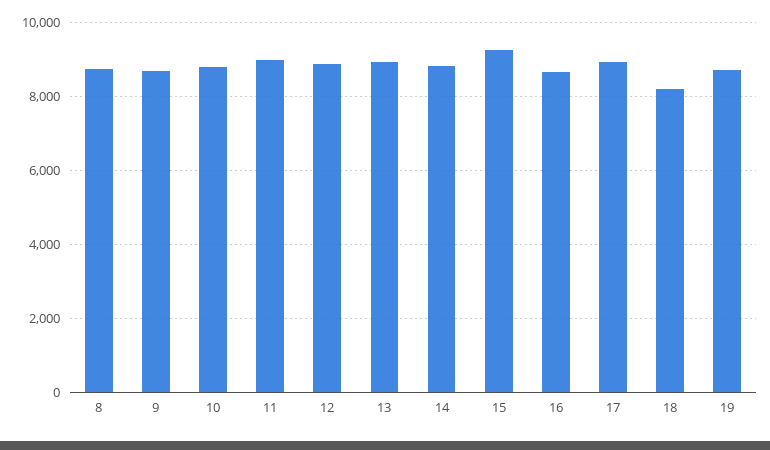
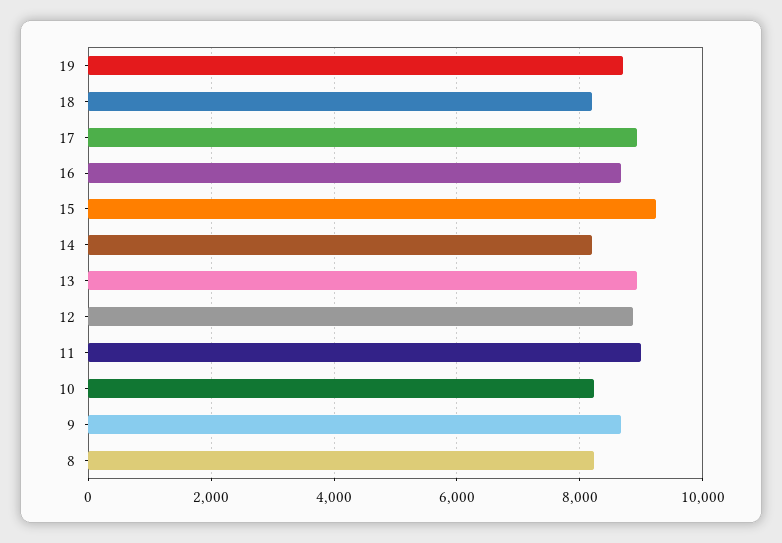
8: 8800 -> 8200
10: 8800 -> 8200
14: 8800 -> 8200

